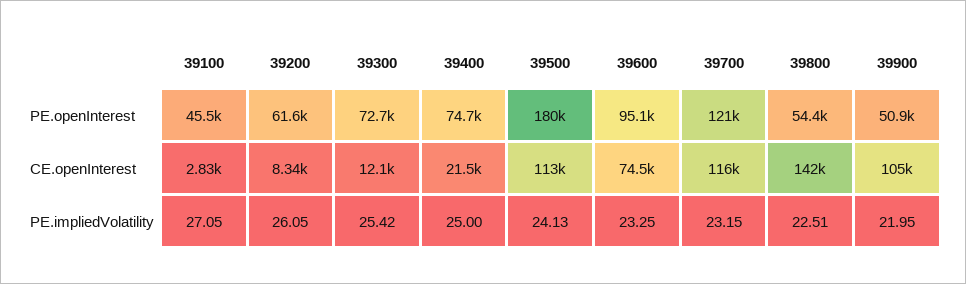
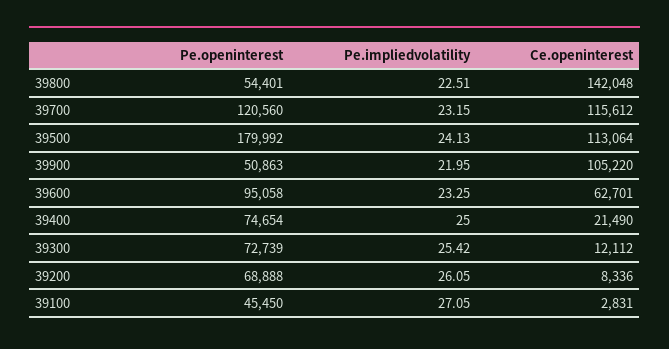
39200, PE.openInterest: 61600 -> 68888
39600, CE.openInterest: 74500 -> 62701

